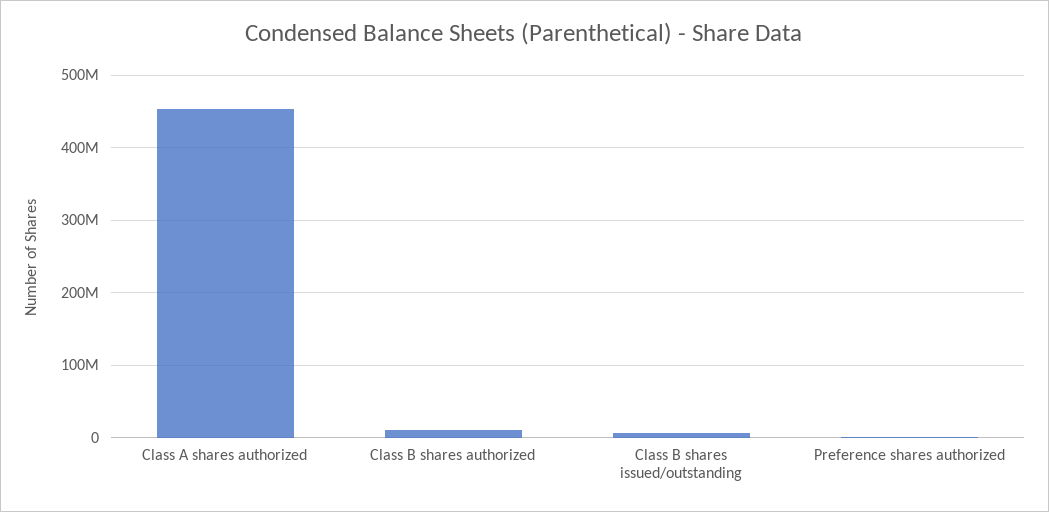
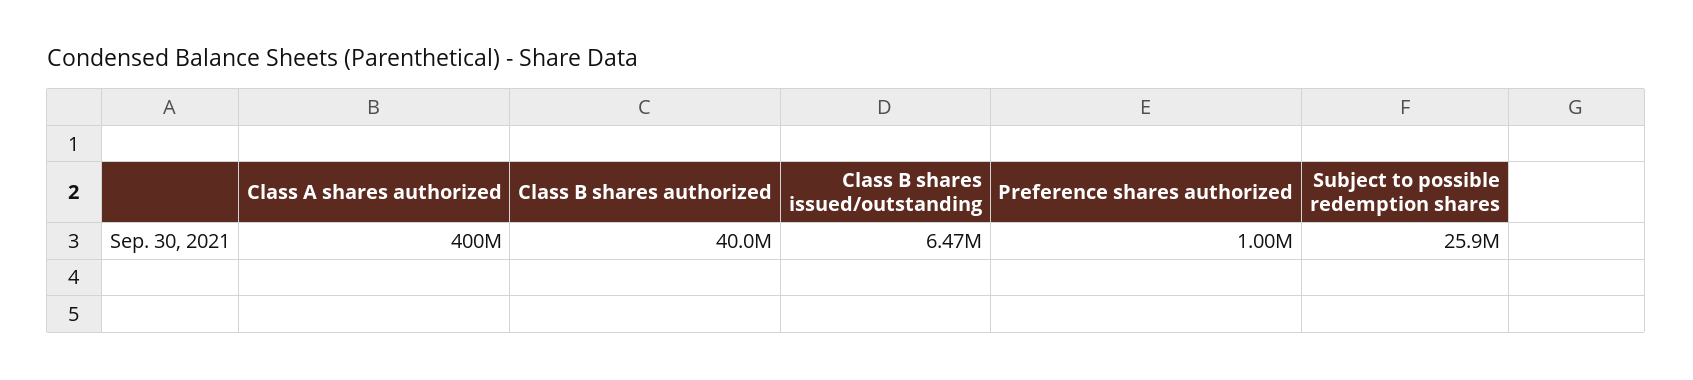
Class A shares authorized: 450000000 -> 400000000
Class B shares authorized: 10000000 -> 40000000
Subject to possible redemption shares: none -> 25900000

